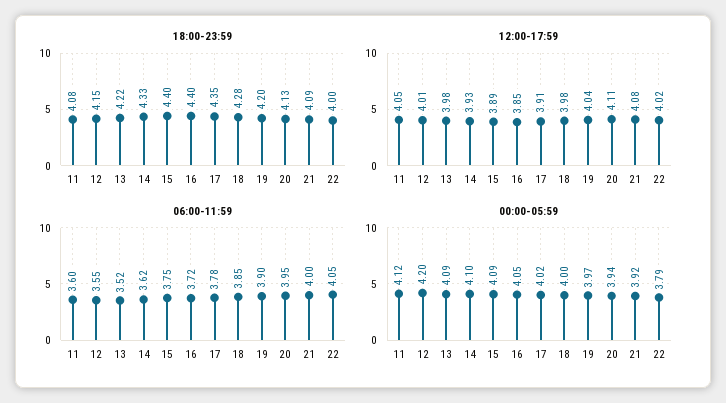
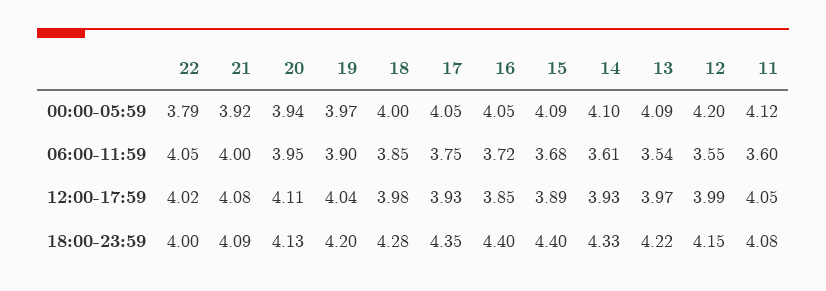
12:00-17:59, 12: 4.01 -> 3.99
12:00-17:59, 13: 3.98 -> 3.97
12:00-17:59, 17: 3.91 -> 3.93
06:00-11:59, 13: 3.52 -> 3.54
06:00-11:59, 14: 3.62 -> 3.61
06:00-11:59, 15: 3.75 -> 3.68
06:00-11:59, 17: 3.78 -> 3.75
00:00-05:59, 17: 4.02 -> 4.05

